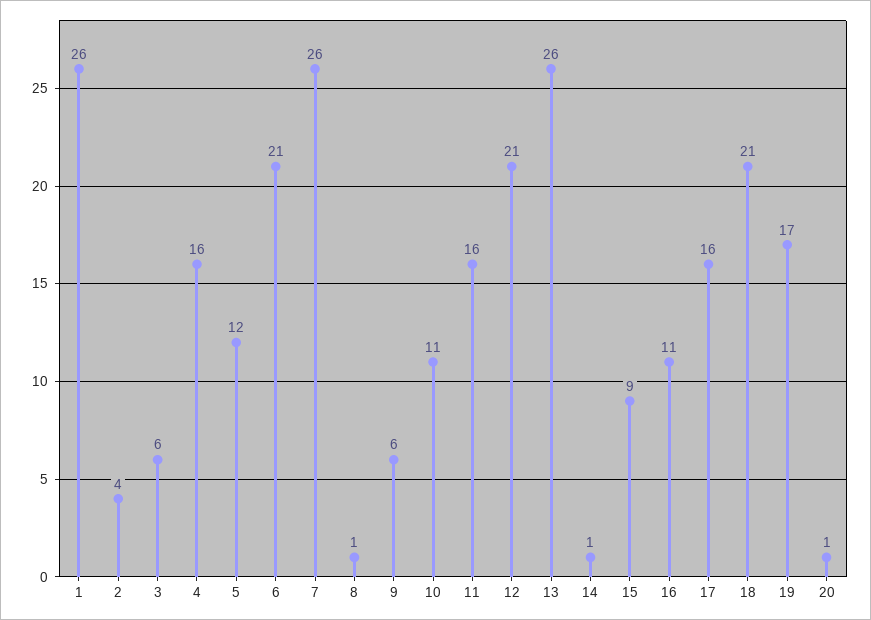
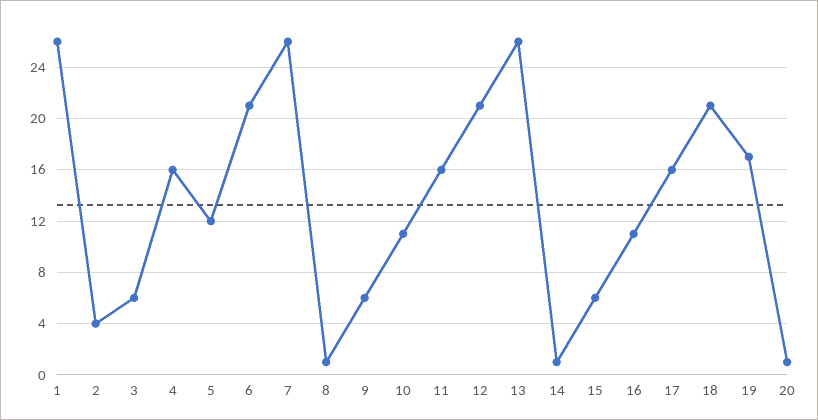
15: 9 -> 6

